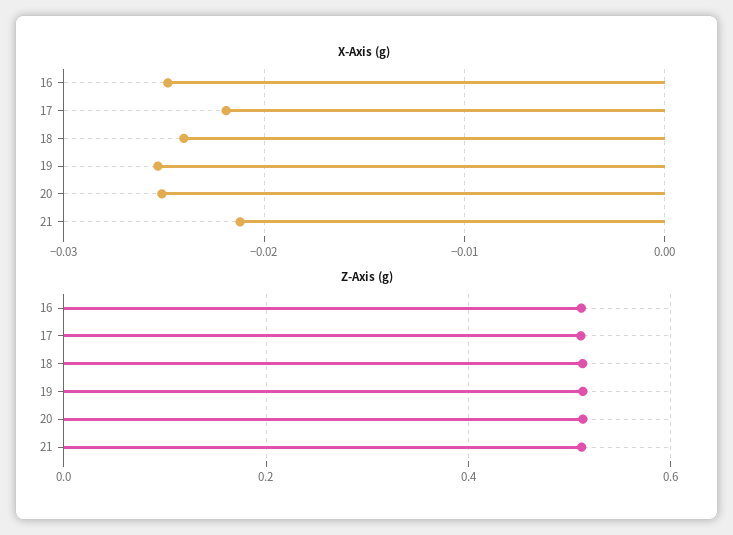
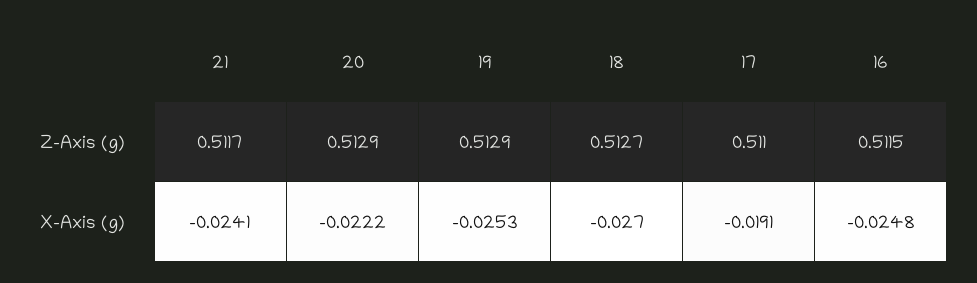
X-Axis (g), 17: -0.022 -> -0.0191
X-Axis (g), 18: -0.024 -> -0.027
X-Axis (g), 20: -0.025 -> -0.0222
X-Axis (g), 21: -0.021 -> -0.0241

